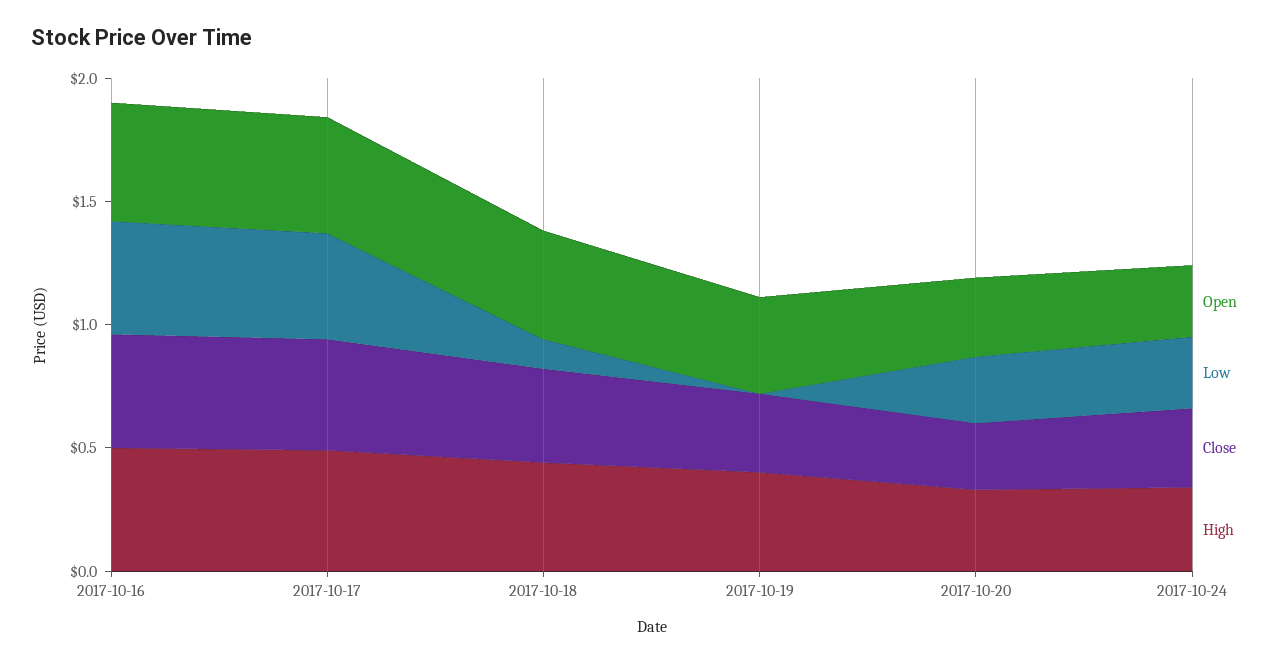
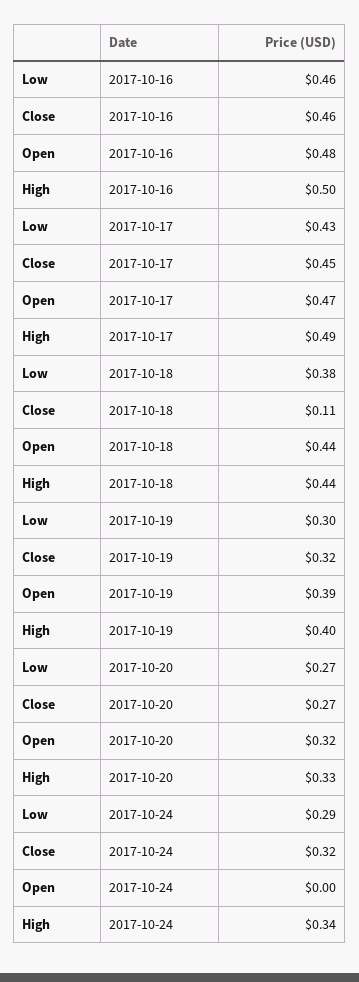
Low, 2017-10-18: 0.1 -> 0.38
Close, 2017-10-18: 0.4 -> 0.11
Low, 2017-10-19: 0 -> 0.3
Open, 2017-10-24: 0.3 -> 0

